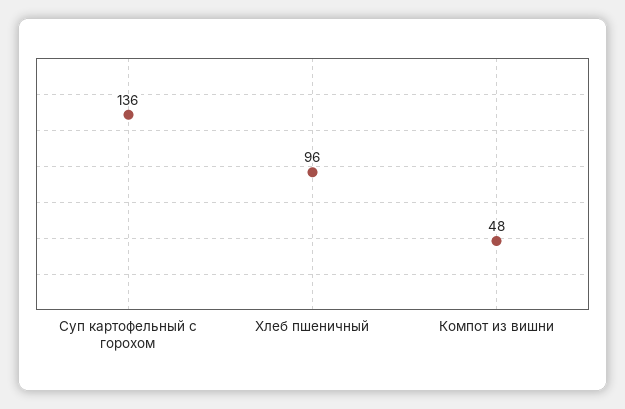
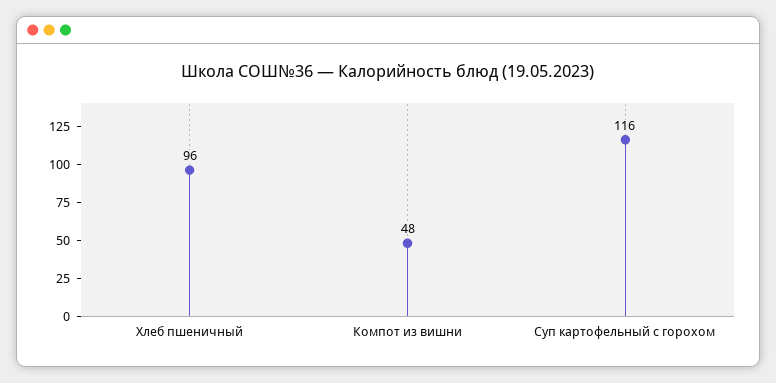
Суп картофельный с горохом: 136 -> 116

